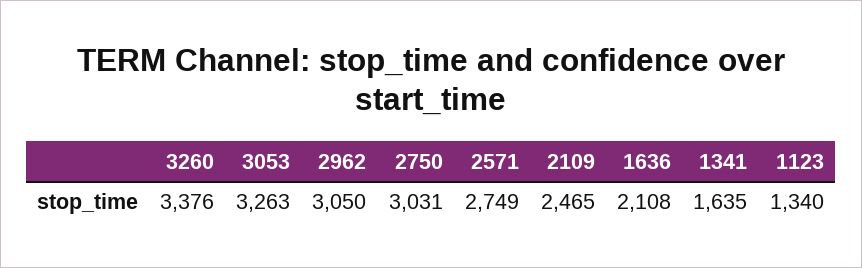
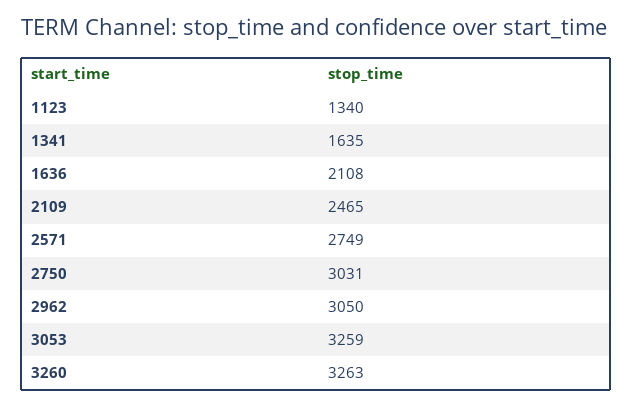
3260: 3376 -> 3263
3053: 3263 -> 3259

